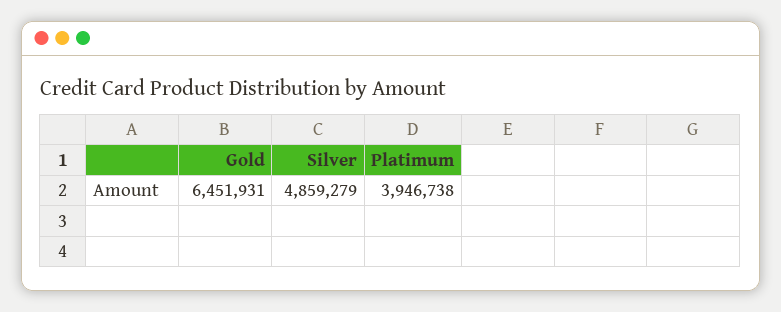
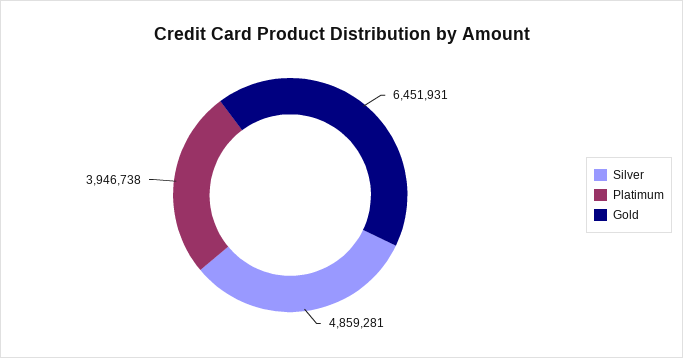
Silver: 4859279 -> 4859281

